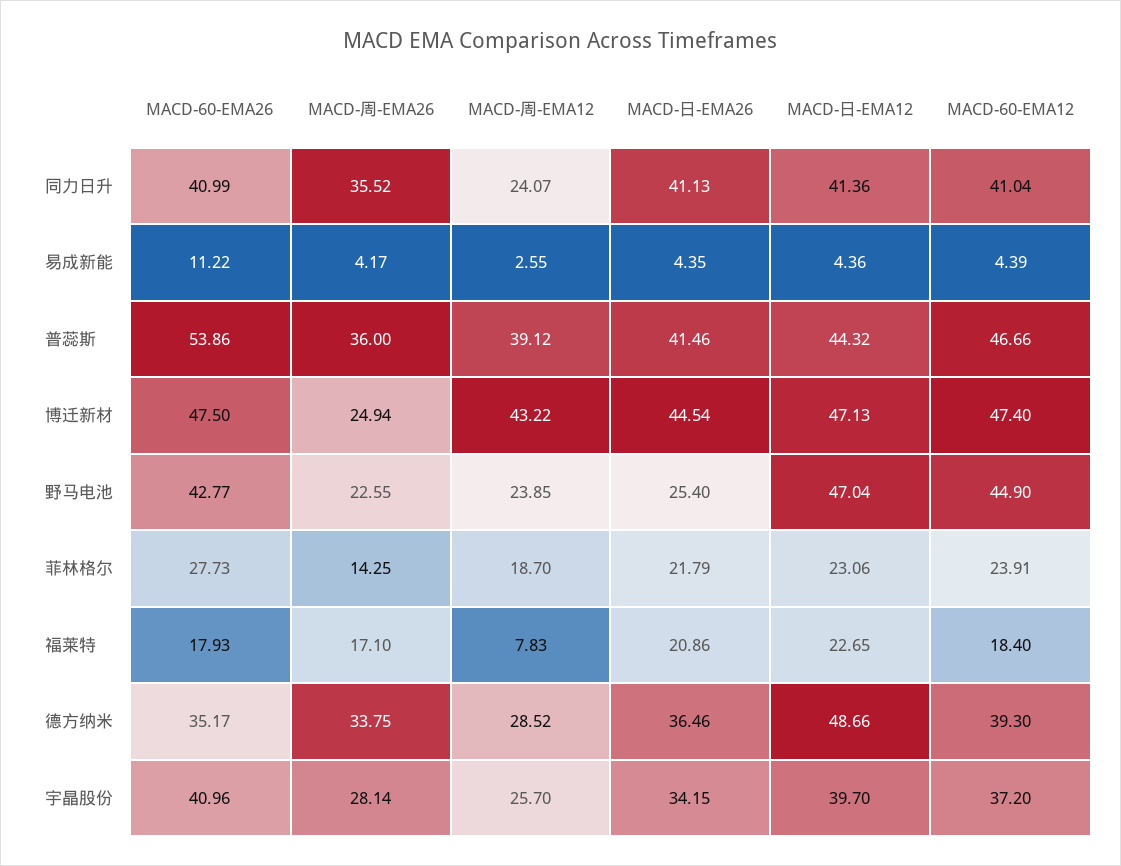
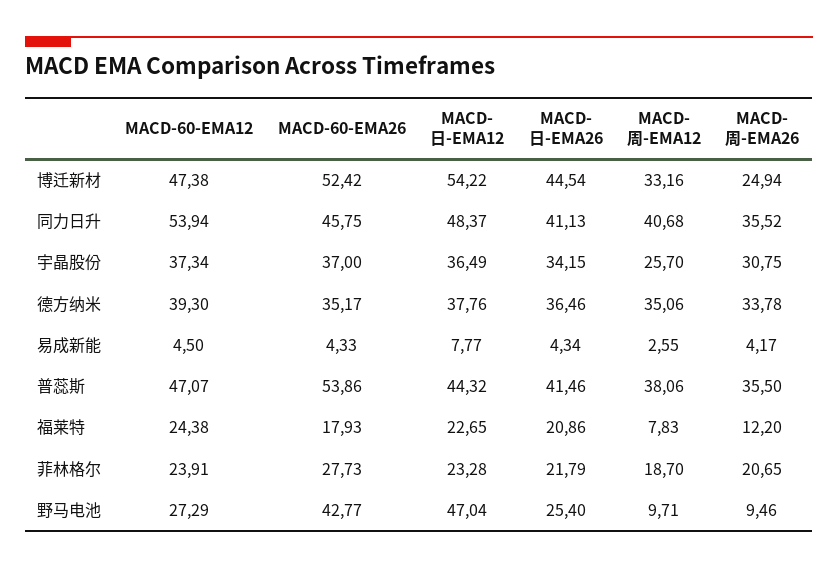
MACD-60-EMA26, 同力日升: 40.99 -> 45.75
MACD-周-EMA12, 同力日升: 24.07 -> 40.68
MACD-日-EMA12, 同力日升: 41.36 -> 48.37
MACD-60-EMA12, 同力日升: 41.04 -> 53.94
MACD-60-EMA26, 易成新能: 11.22 -> 4.33
MACD-日-EMA26, 易成新能: 4.35 -> 4.34
MACD-日-EMA12, 易成新能: 4.36 -> 7.77
MACD-60-EMA12, 易成新能: 4.39 -> 4.5
MACD-周-EMA26, 普蕊斯: 36 -> 35.5
MACD-周-EMA12, 普蕊斯: 39.12 -> 38.06
MACD-60-EMA12, 普蕊斯: 46.66 -> 47.07
MACD-60-EMA26, 博迁新材: 47.5 -> 52.42
MACD-周-EMA12, 博迁新材: 43.22 -> 33.16
MACD-日-EMA12, 博迁新材: 47.13 -> 54.22
MACD-60-EMA12, 博迁新材: 47.4 -> 47.38
MACD-周-EMA26, 野马电池: 22.55 -> 9.46
MACD-周-EMA12, 野马电池: 23.85 -> 9.71
MACD-60-EMA12, 野马电池: 44.9 -> 27.29
MACD-周-EMA26, 菲林格尔: 14.25 -> 20.65
MACD-日-EMA12, 菲林格尔: 23.06 -> 23.28
MACD-周-EMA26, 福莱特: 17.1 -> 12.2
MACD-60-EMA12, 福莱特: 18.4 -> 24.38
MACD-周-EMA26, 德方纳米: 33.75 -> 33.78
MACD-周-EMA12, 德方纳米: 28.52 -> 35.06
MACD-日-EMA12, 德方纳米: 48.66 -> 37.76
MACD-60-EMA26, 宇晶股份: 40.96 -> 37
MACD-周-EMA26, 宇晶股份: 28.14 -> 30.75
MACD-日-EMA12, 宇晶股份: 39.7 -> 36.49
MACD-60-EMA12, 宇晶股份: 37.2 -> 37.34

